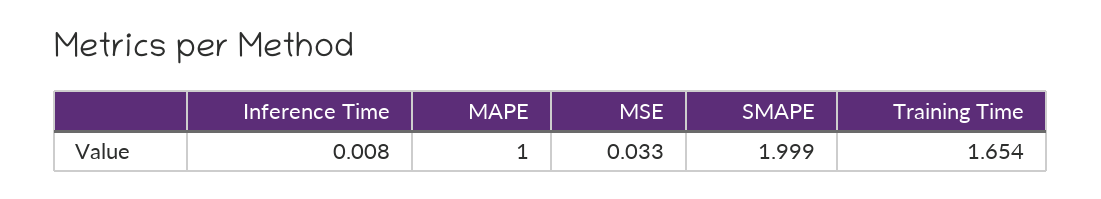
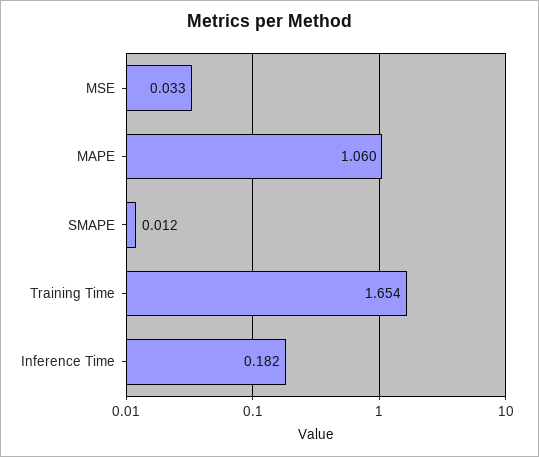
Inference Time: 0.008 -> 0.182
MAPE: 1 -> 1.06
SMAPE: 1.999 -> 0.012

